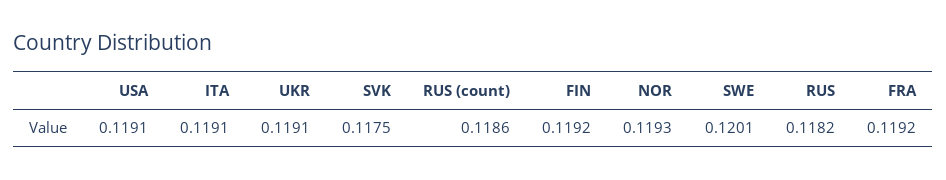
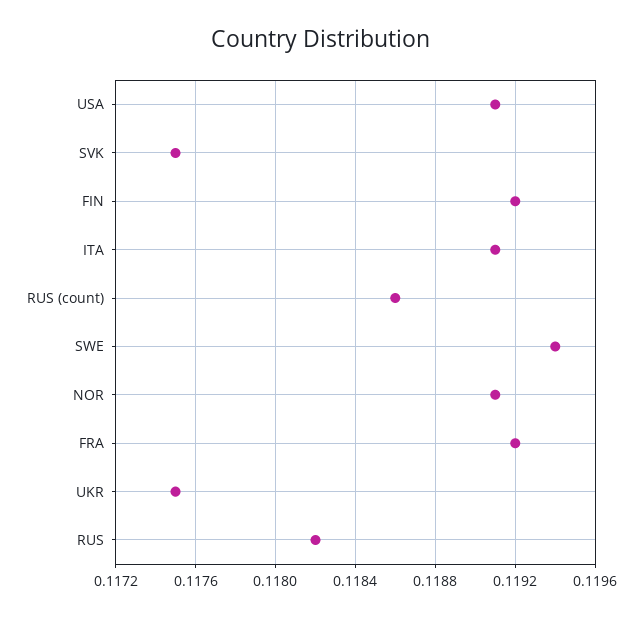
UKR: 0.1191 -> 0.1175
NOR: 0.1193 -> 0.1191
SWE: 0.1201 -> 0.1194

